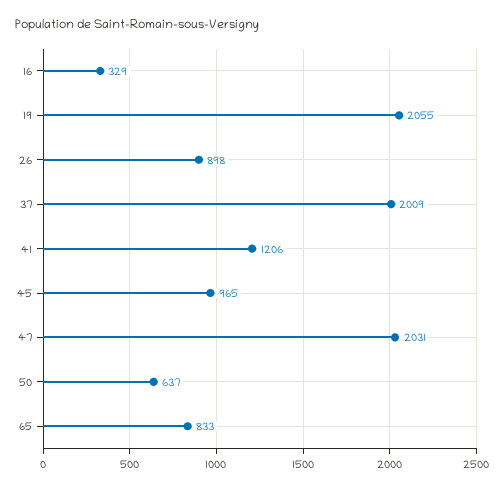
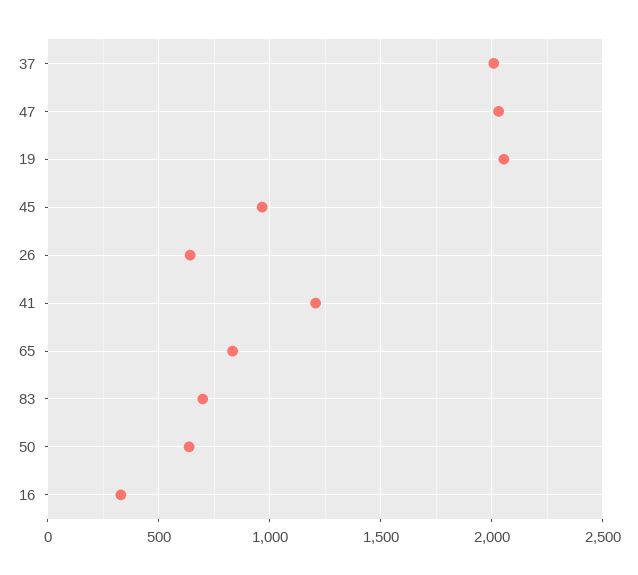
26: 898 -> 650
83: none -> 700

